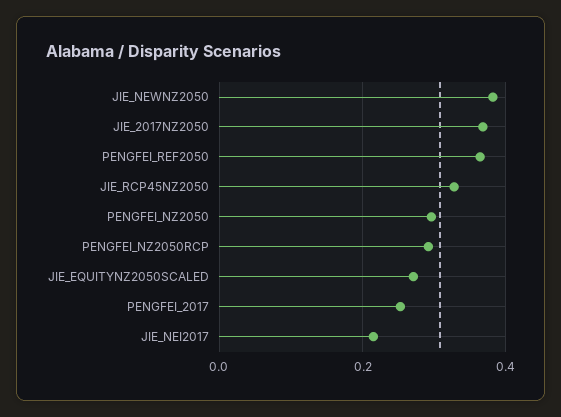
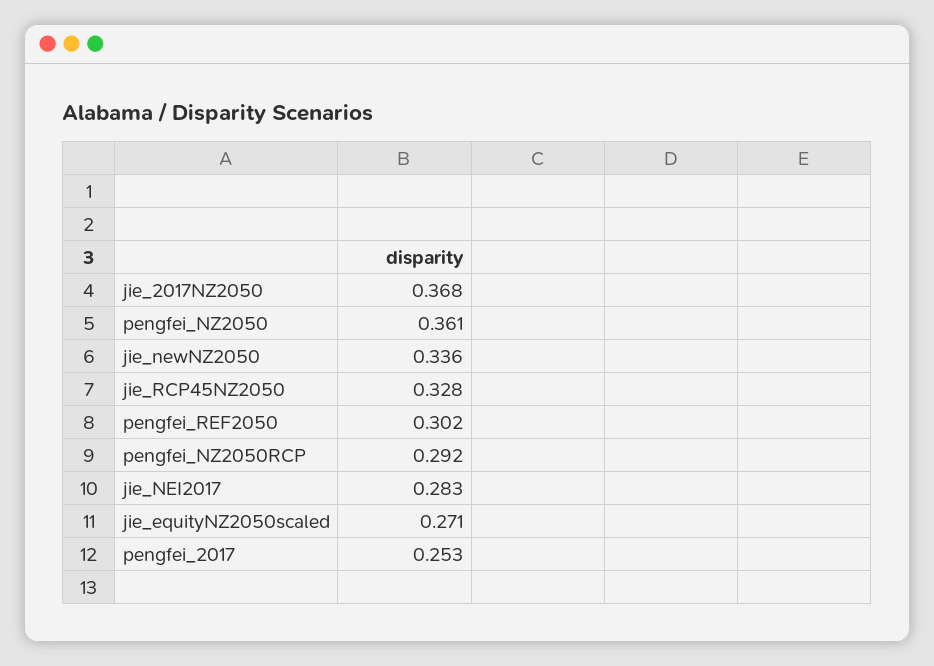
JIE_NEWNZ2050: 0.38 -> 0.336
PENGFEI_REF2050: 0.36 -> 0.302
PENGFEI_NZ2050: 0.3 -> 0.361
JIE_NEI2017: 0.22 -> 0.283

